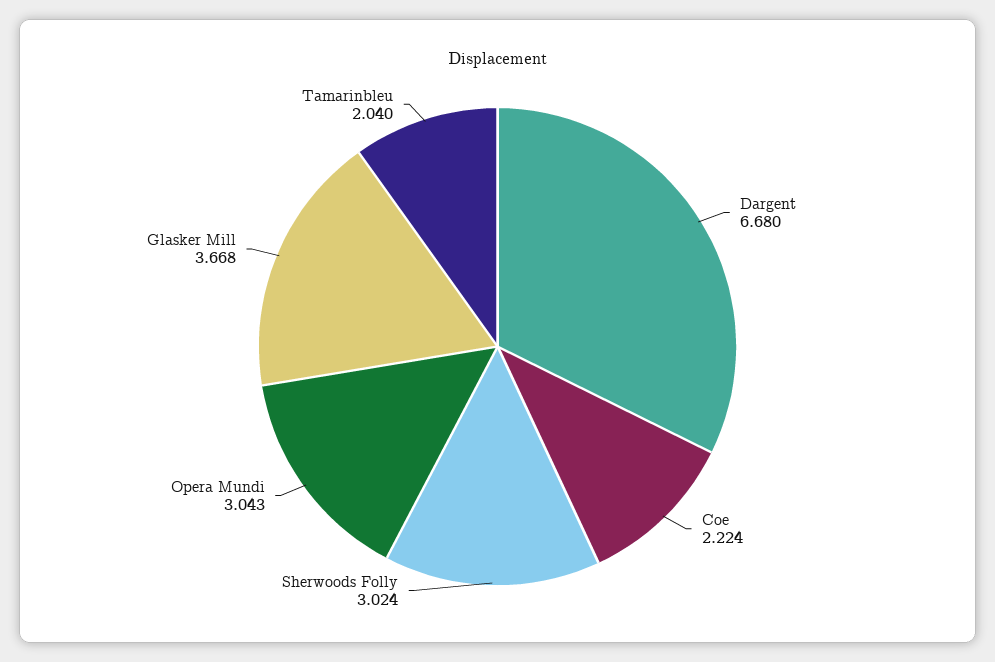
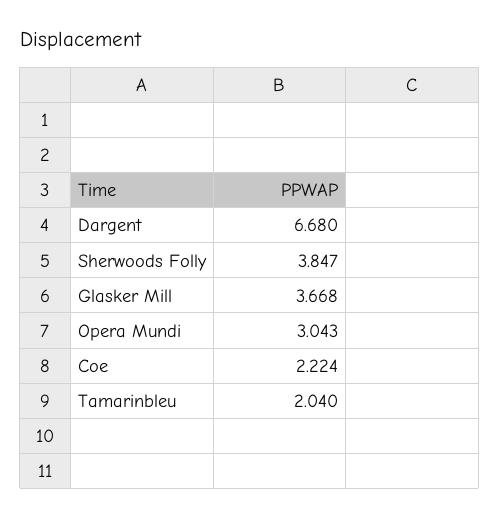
Sherwoods Folly: 3.024 -> 3.847

